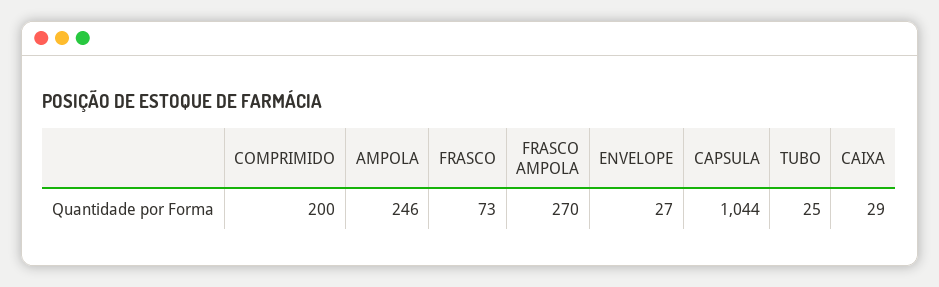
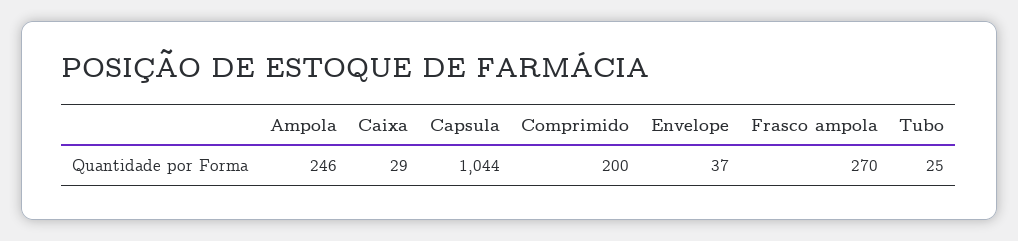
FRASCO: 73 -> none
ENVELOPE: 27 -> 37

